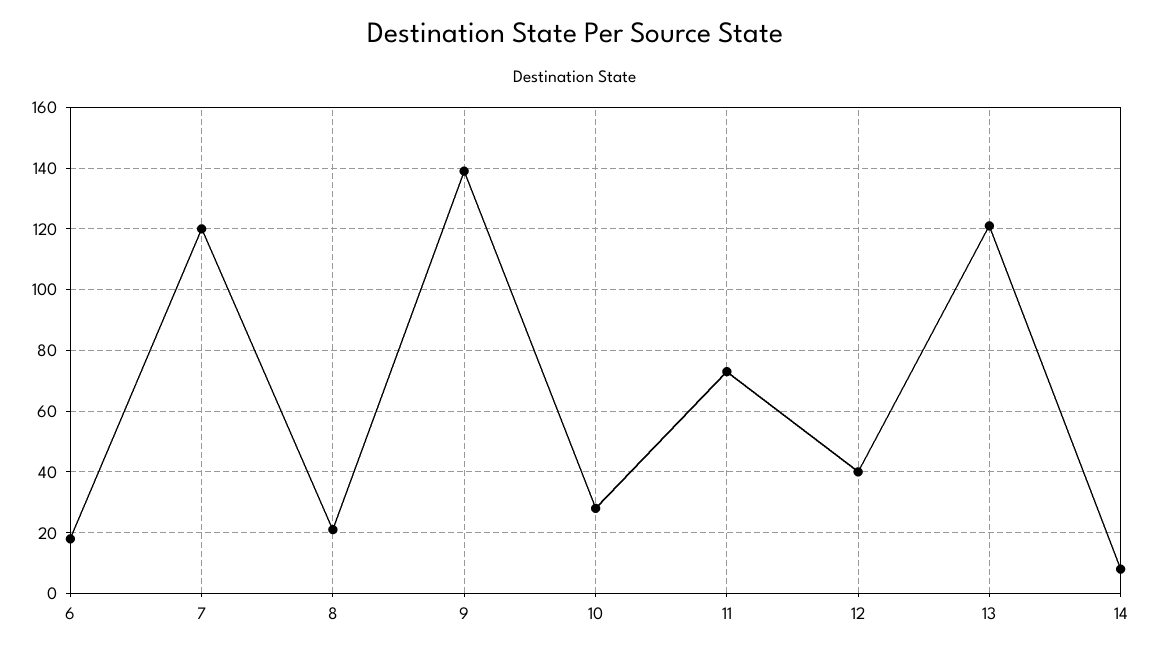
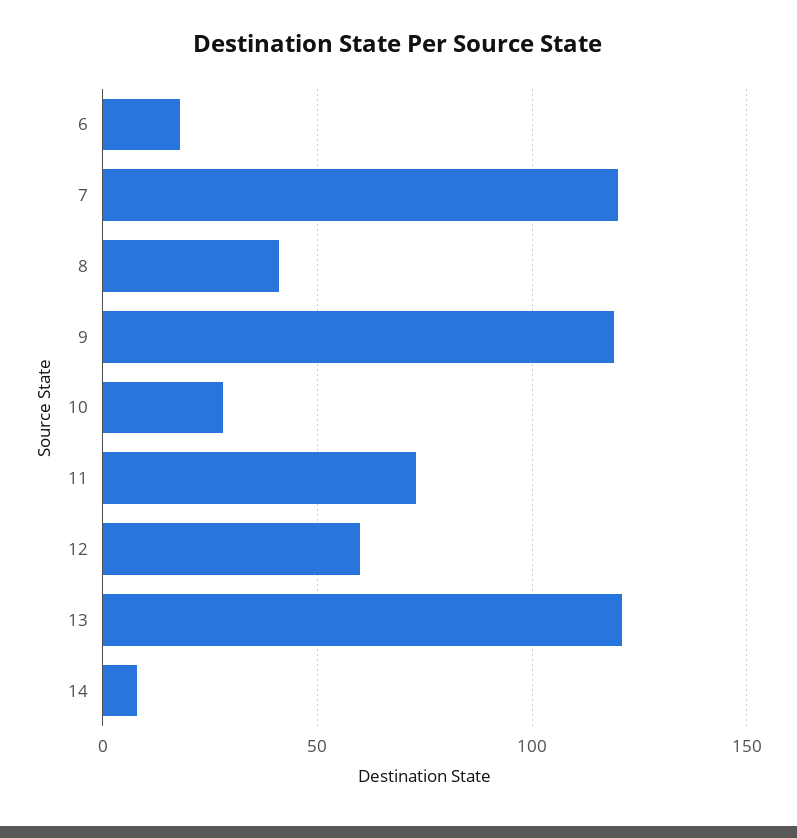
8: 20 -> 40
9: 140 -> 120
12: 40 -> 60

